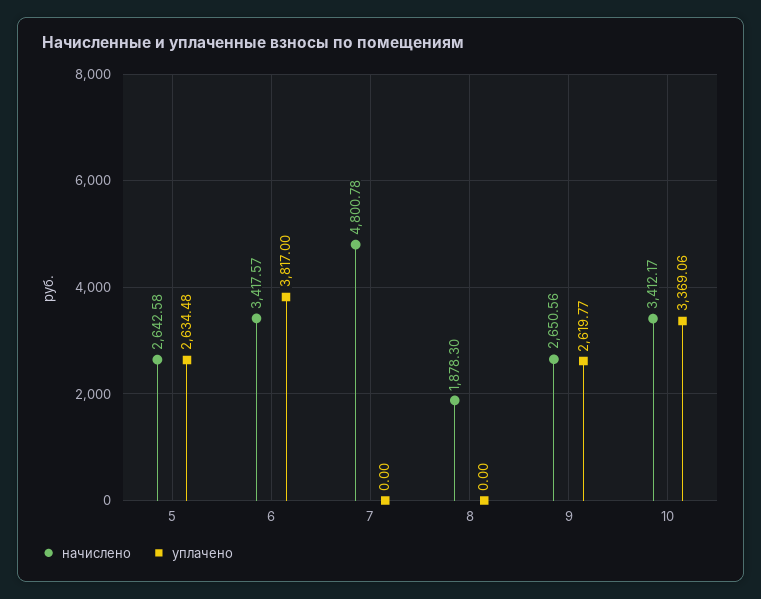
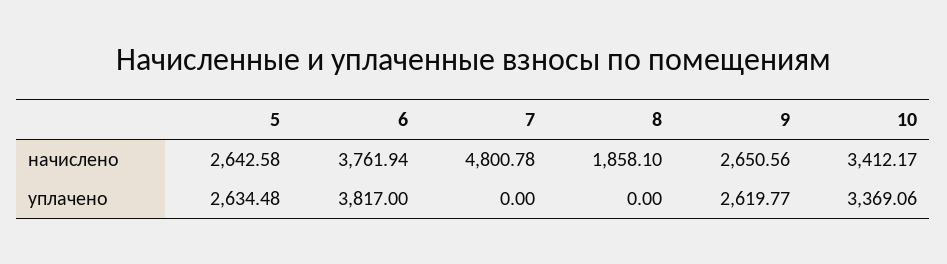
начислено, 6: 3417.57 -> 3761.94
начислено, 8: 1878.3 -> 1858.1

